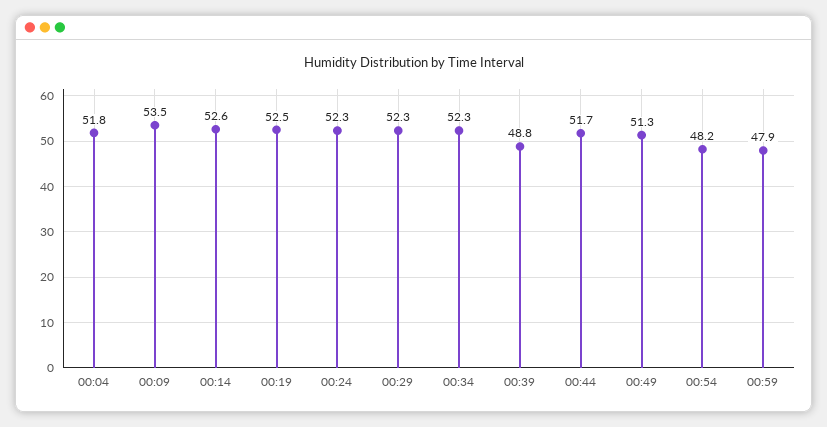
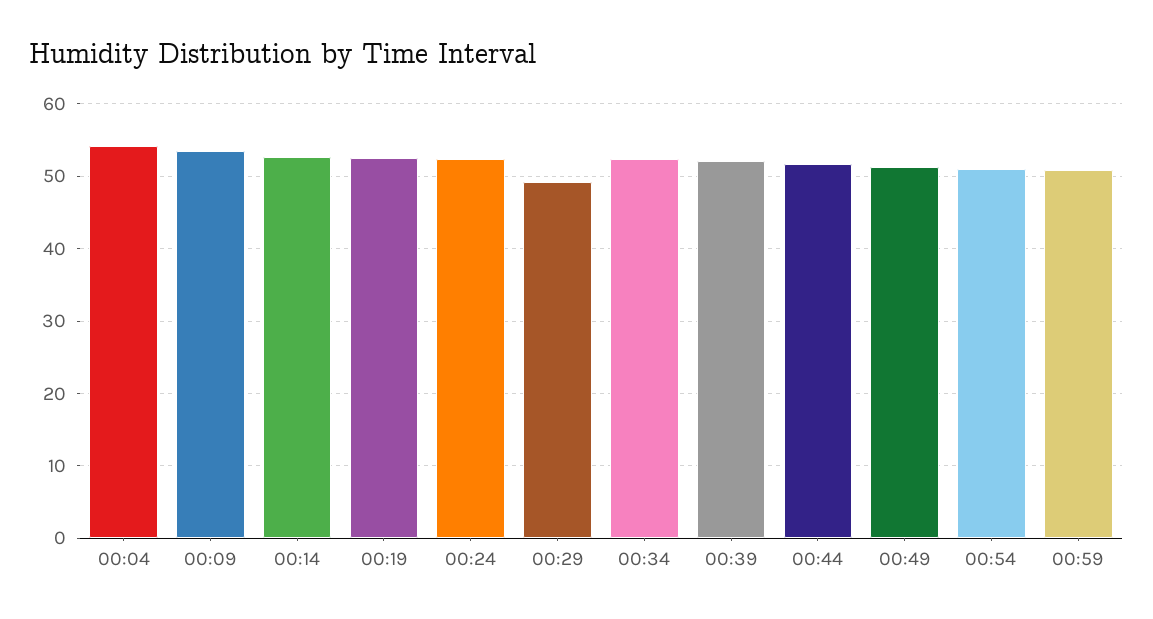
00:04: 51.8 -> 54
00:29: 52.3 -> 49
00:39: 48.8 -> 52
00:54: 48.2 -> 51
00:59: 47.9 -> 51

